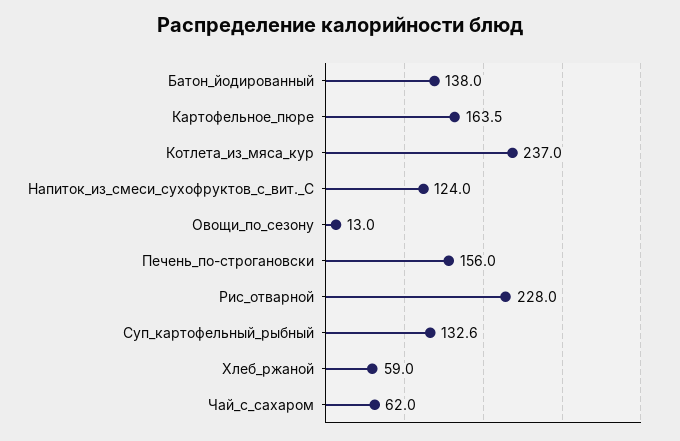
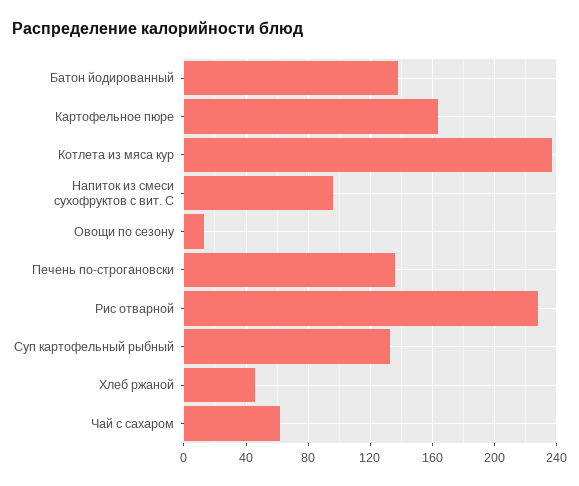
Напиток_из_смеси_сухофруктов_с_вит._С: 124 -> 95
Печень_по-строгановски: 156 -> 135
Хлеб_ржаной: 59 -> 45

